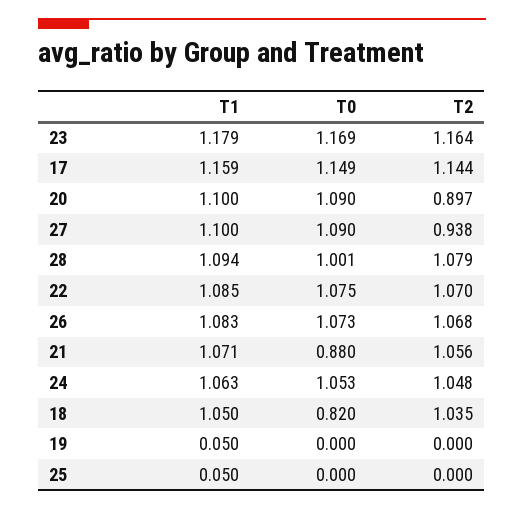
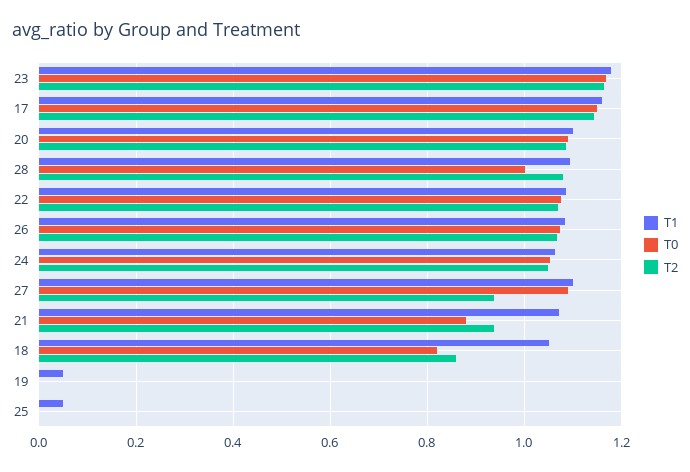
T2, 20: 0.897 -> 1.08
T2, 21: 1.056 -> 0.94
T2, 18: 1.035 -> 0.86

